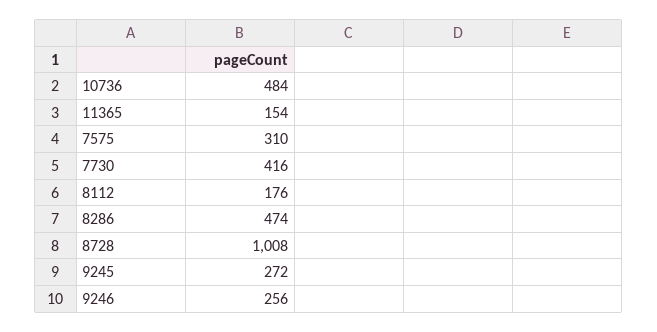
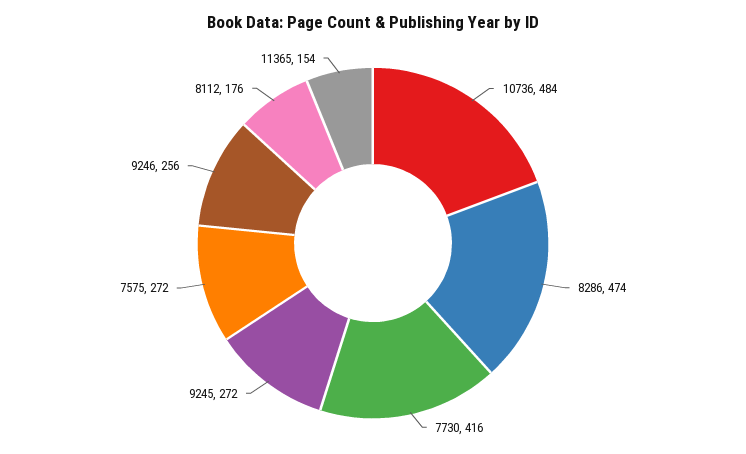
7575: 310 -> 272
8728: 1008 -> none

